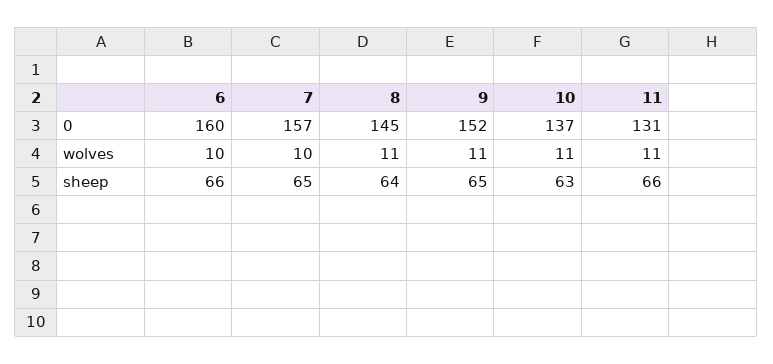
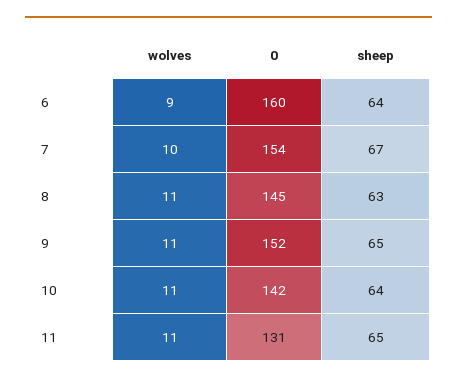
7, 0: 157 -> 154
10, 0: 137 -> 142
6, wolves: 10 -> 9
6, sheep: 66 -> 64
7, sheep: 65 -> 67
8, sheep: 64 -> 63
10, sheep: 63 -> 64
11, sheep: 66 -> 65

